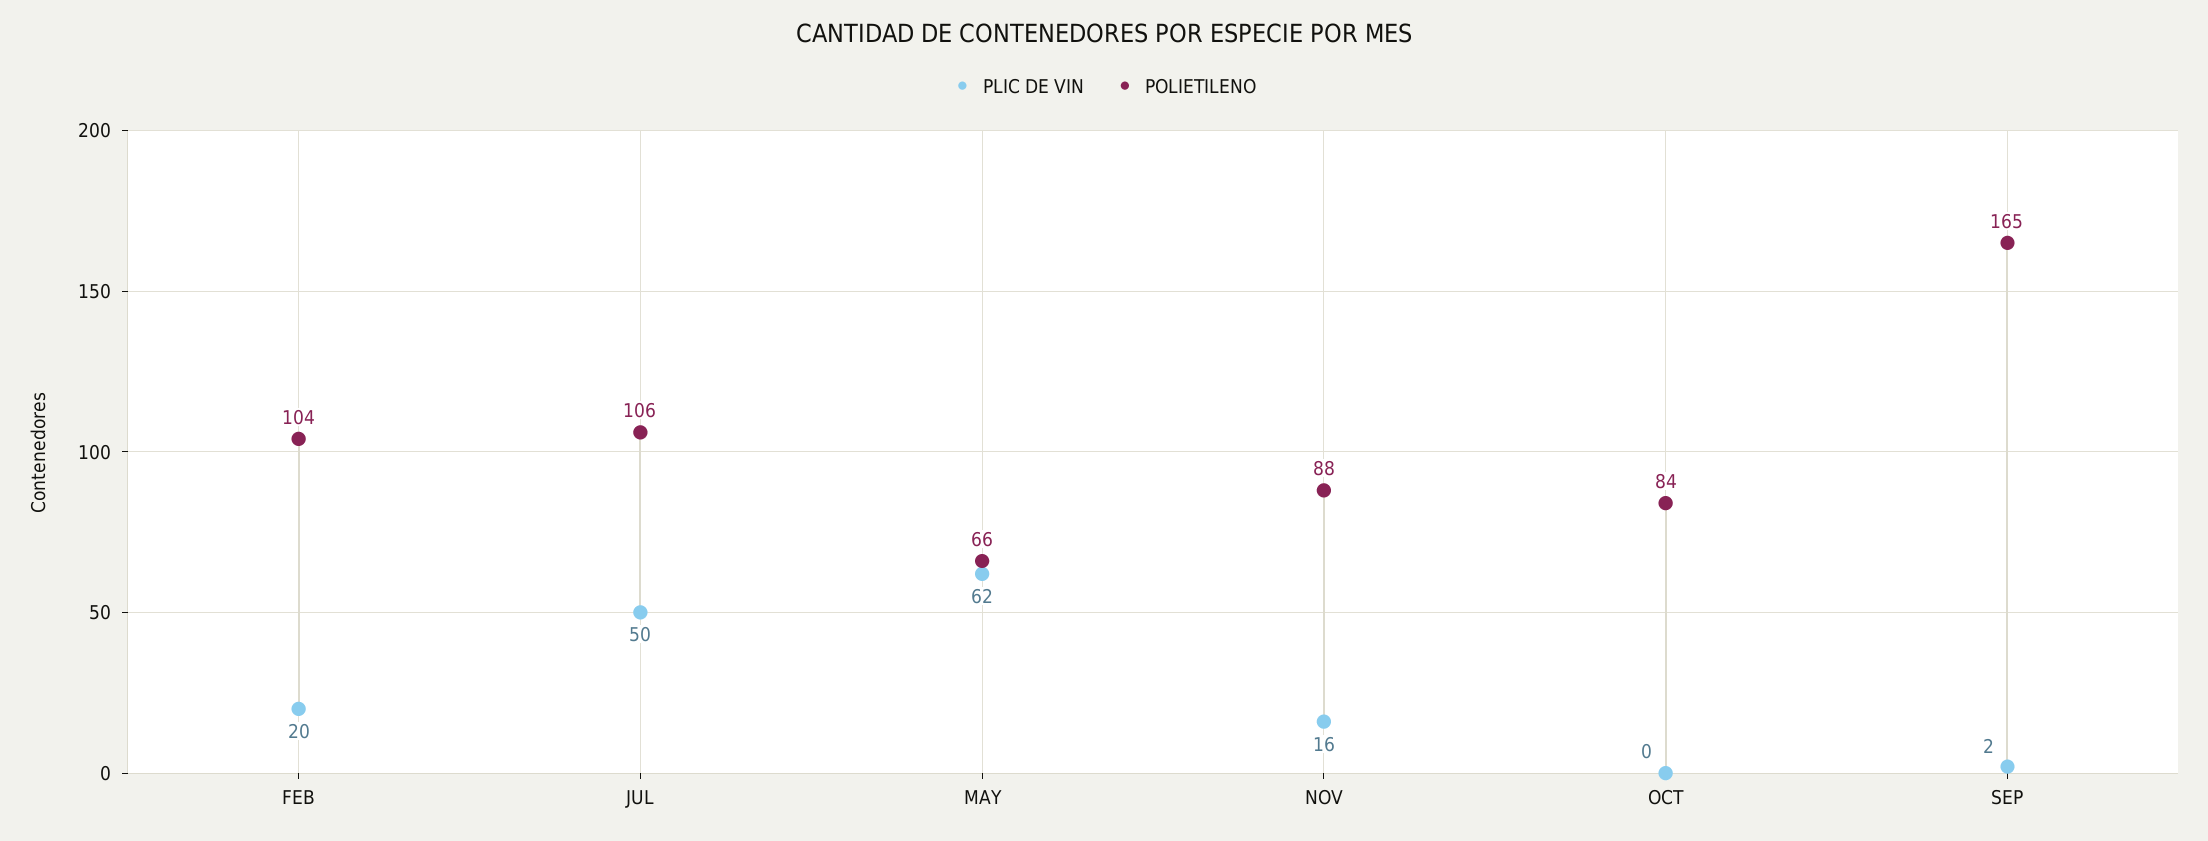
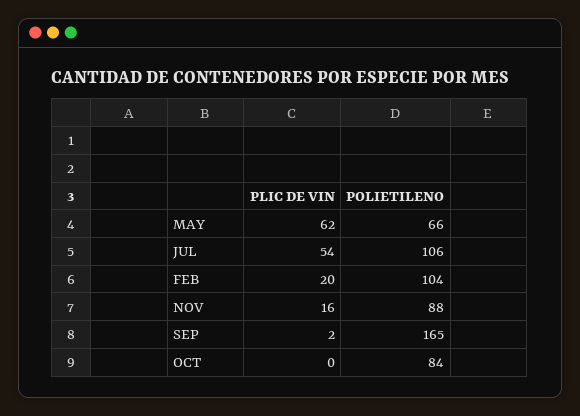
PLIC DE VIN, JUL: 50 -> 54

